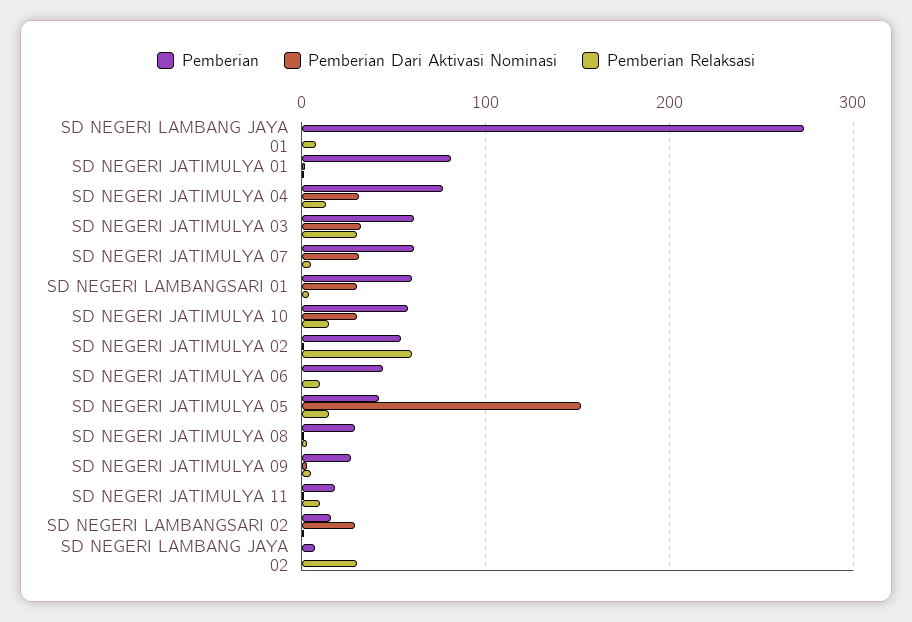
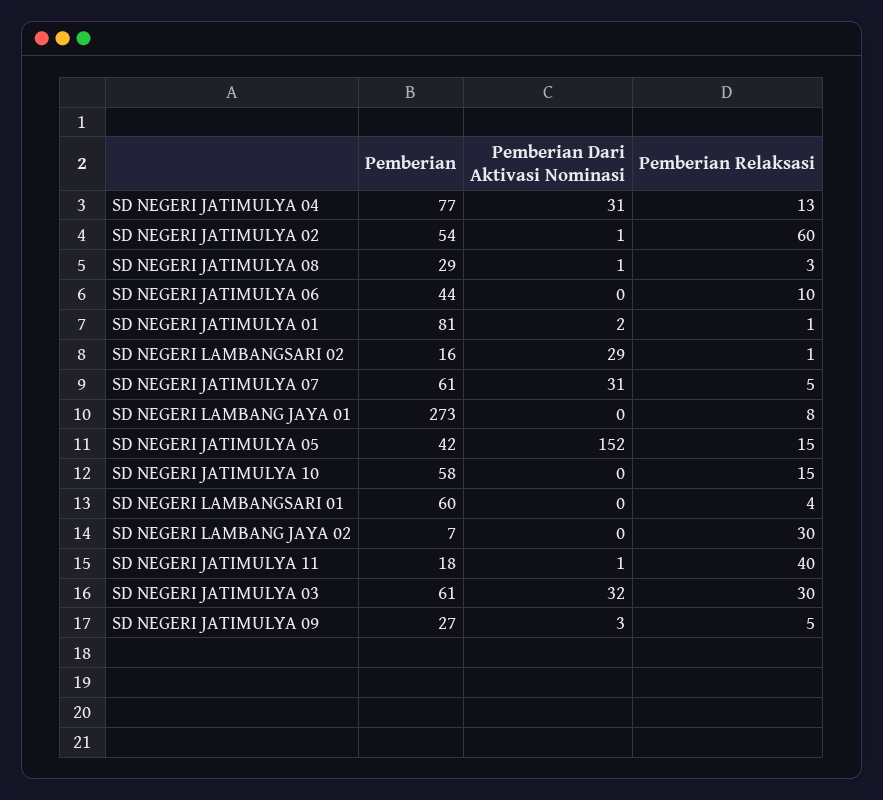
Pemberian Dari Aktivasi Nominasi, SD NEGERI LAMBANGSARI 01: 30 -> 0
Pemberian Dari Aktivasi Nominasi, SD NEGERI JATIMULYA 10: 30 -> 0
Pemberian Relaksasi, SD NEGERI JATIMULYA 11: 10 -> 40

